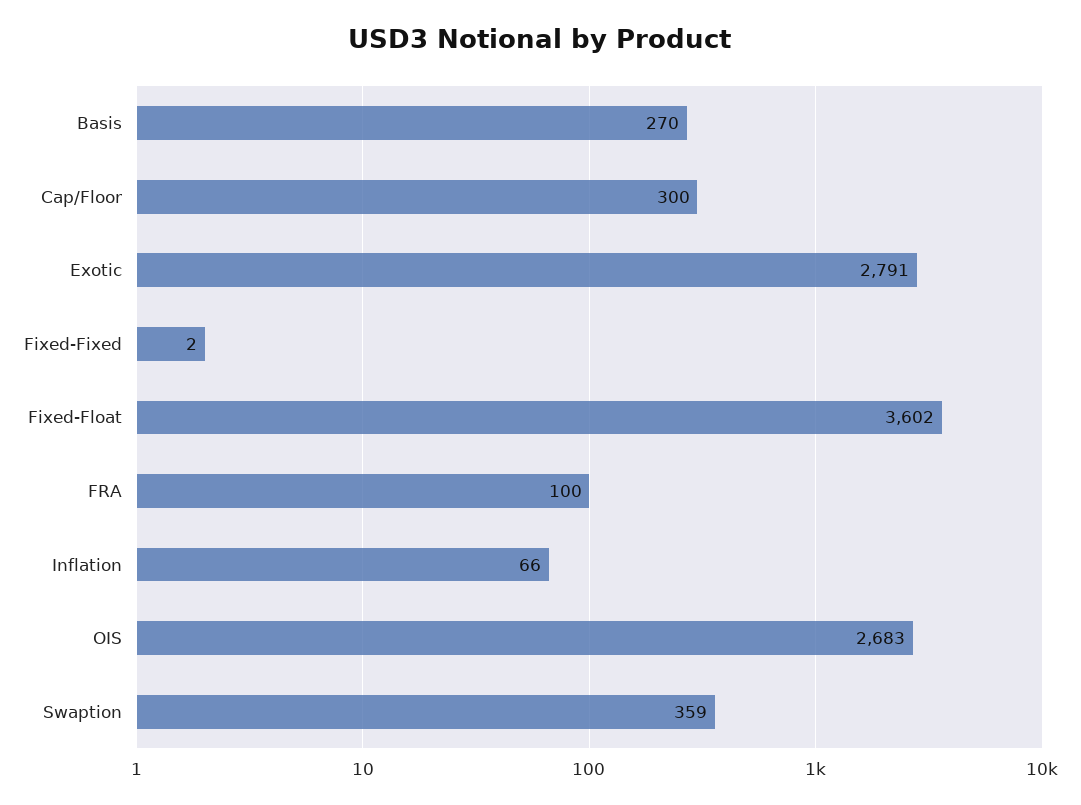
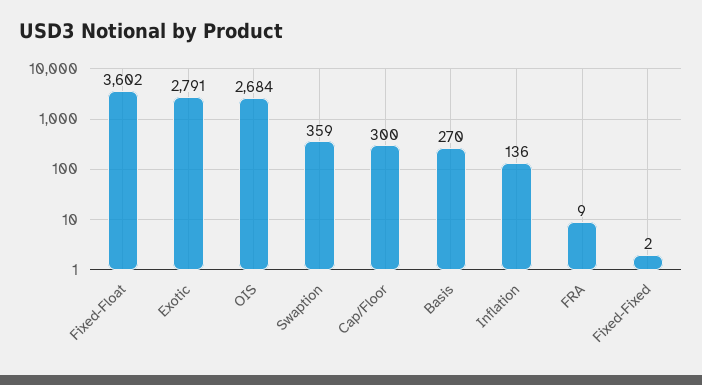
FRA: 100 -> 9
Inflation: 66 -> 136
OIS: 2683 -> 2684

